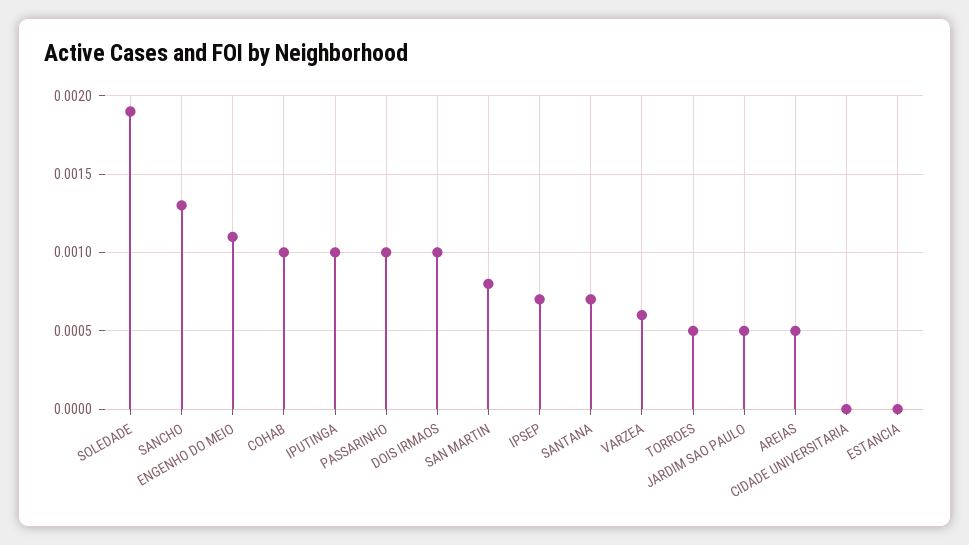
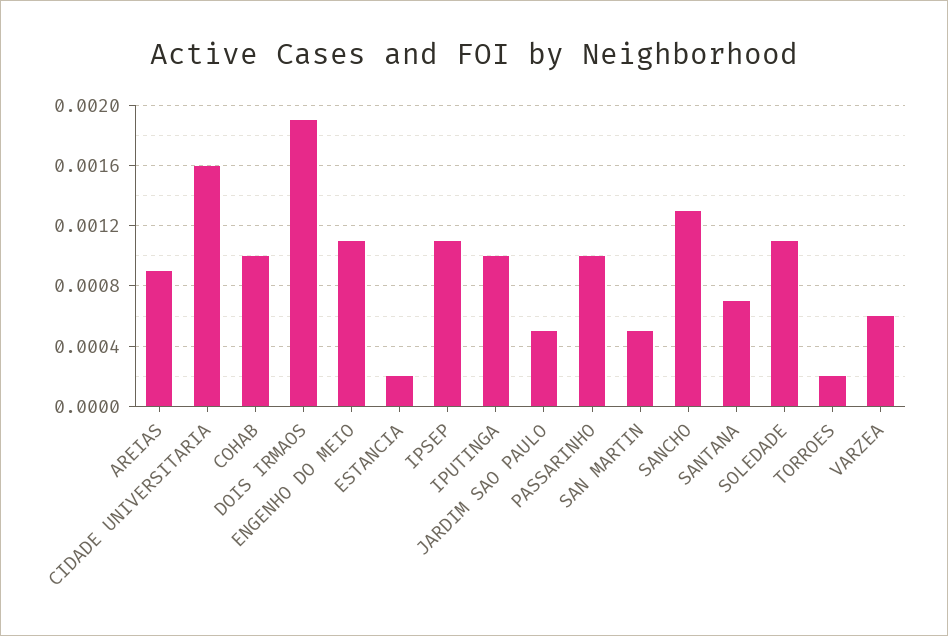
SOLEDADE: 0.0019 -> 0.0011
DOIS IRMAOS: 0.001 -> 0.0019
SAN MARTIN: 0.0008 -> 0.0005
IPSEP: 0.0007 -> 0.0011
TORROES: 0.0005 -> 0.0002
AREIAS: 0.0005 -> 0.0009
CIDADE UNIVERSITARIA: 0 -> 0.0016
ESTANCIA: 0 -> 0.0002

